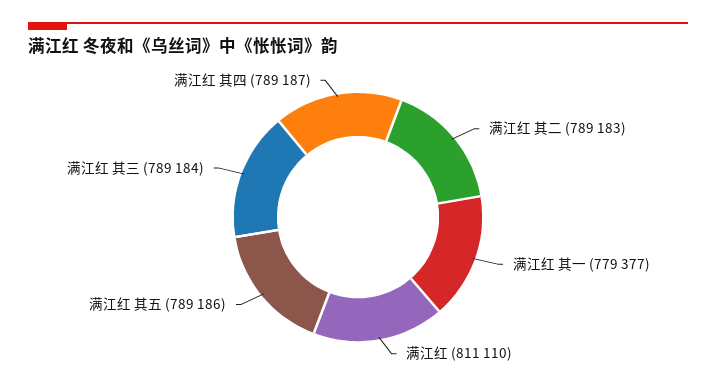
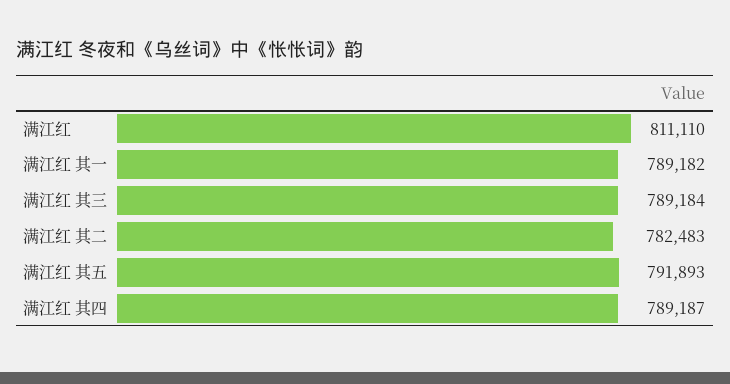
满江红 其二: 789183 -> 782483
满江红 其一: 779377 -> 789182
满江红 其五: 789186 -> 791893

